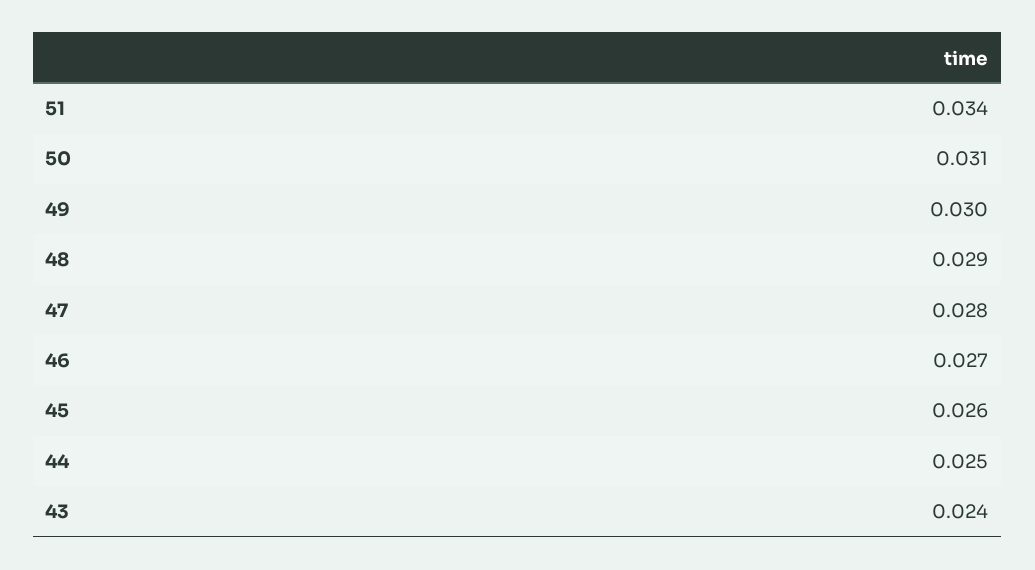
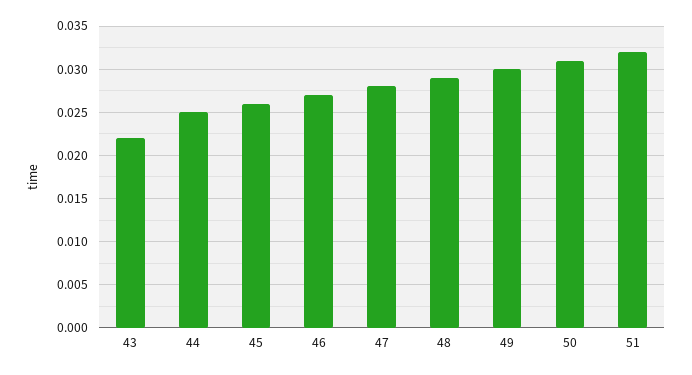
51: 0.034 -> 0.032
43: 0.024 -> 0.022

